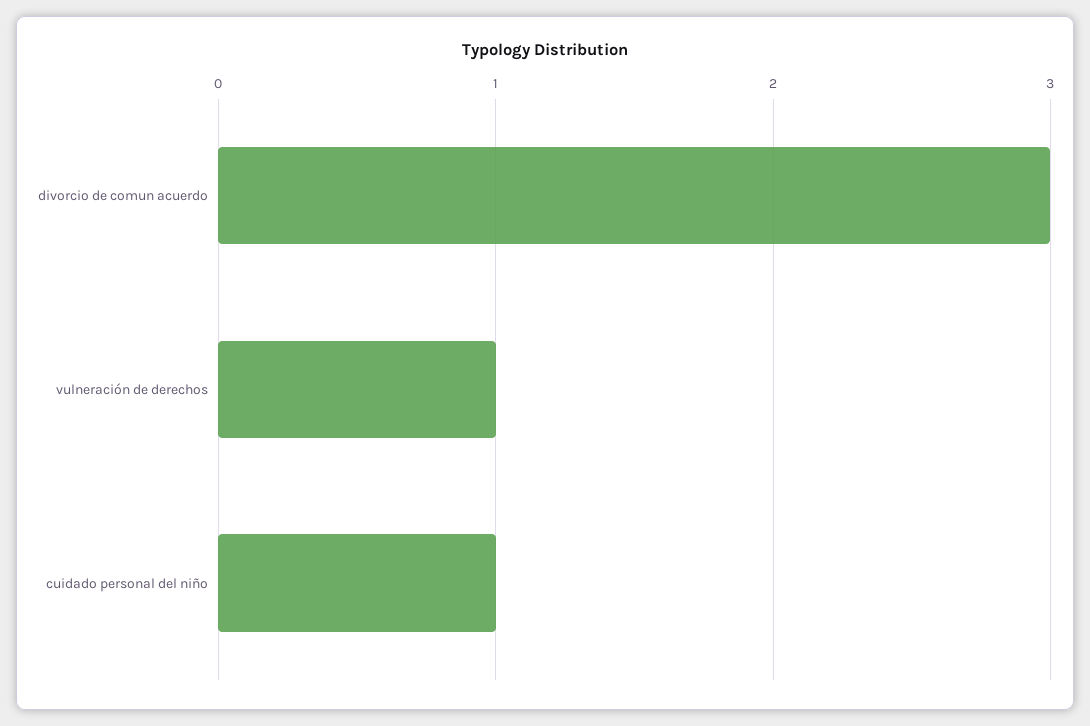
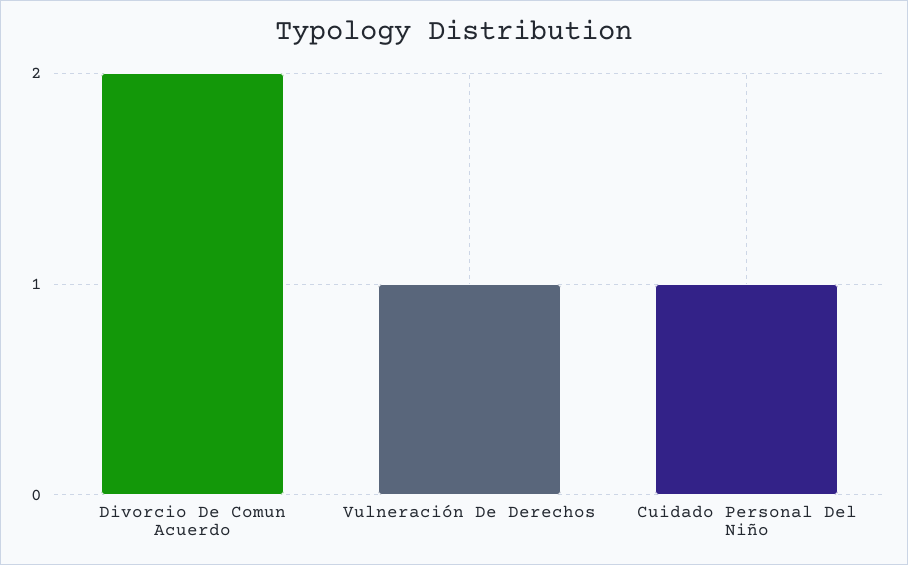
divorcio de comun acuerdo: 3 -> 2

